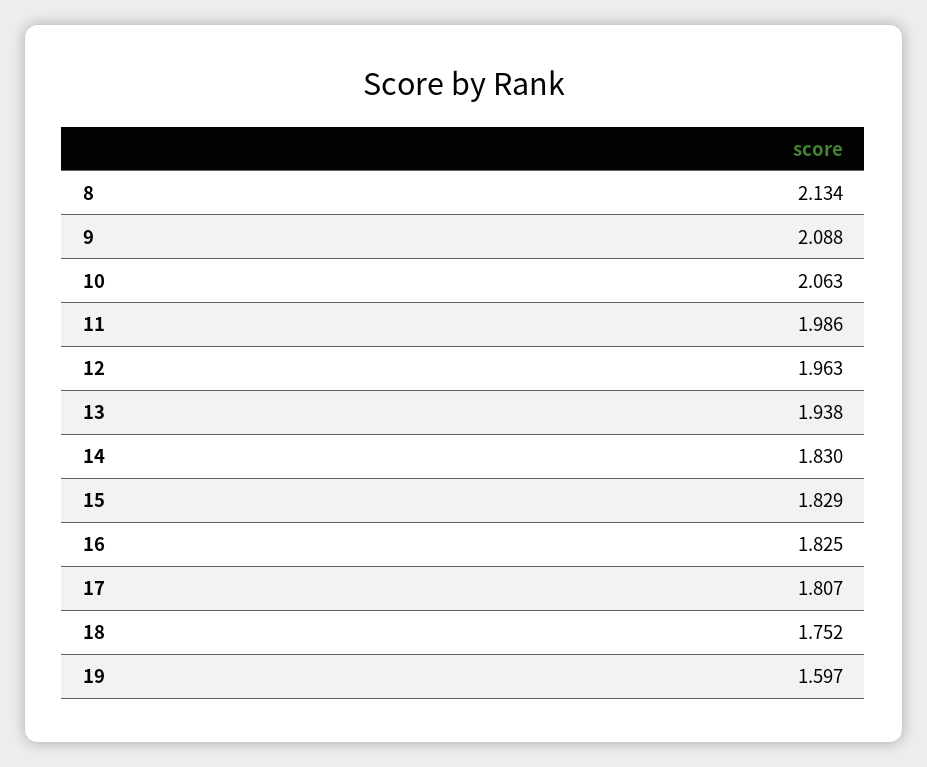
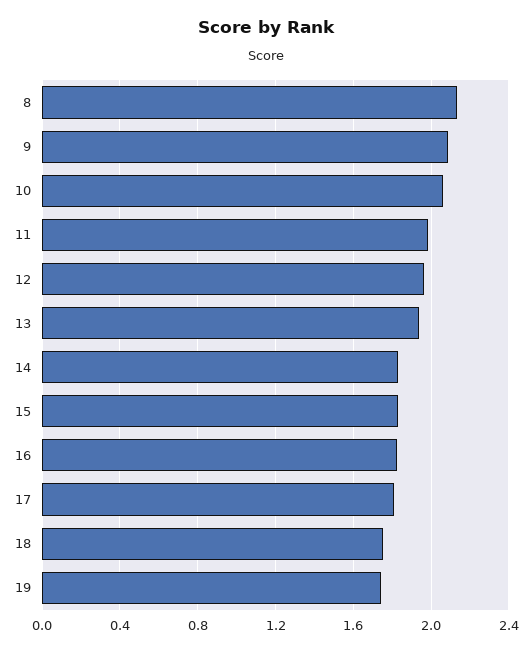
19: 1.597 -> 1.75

